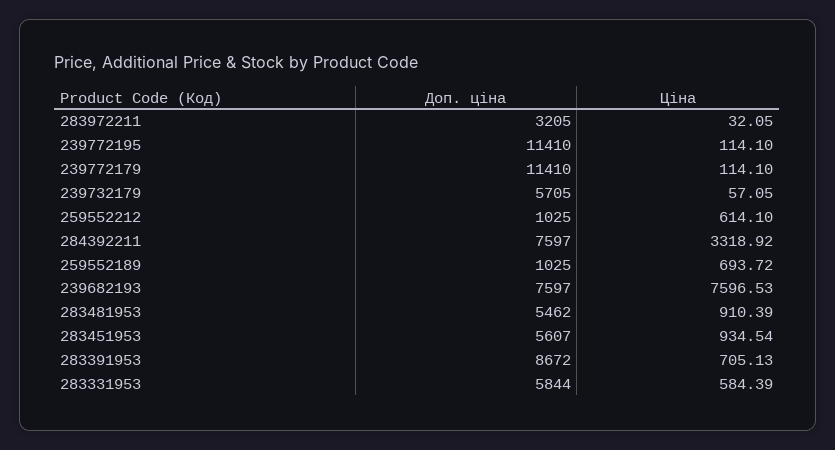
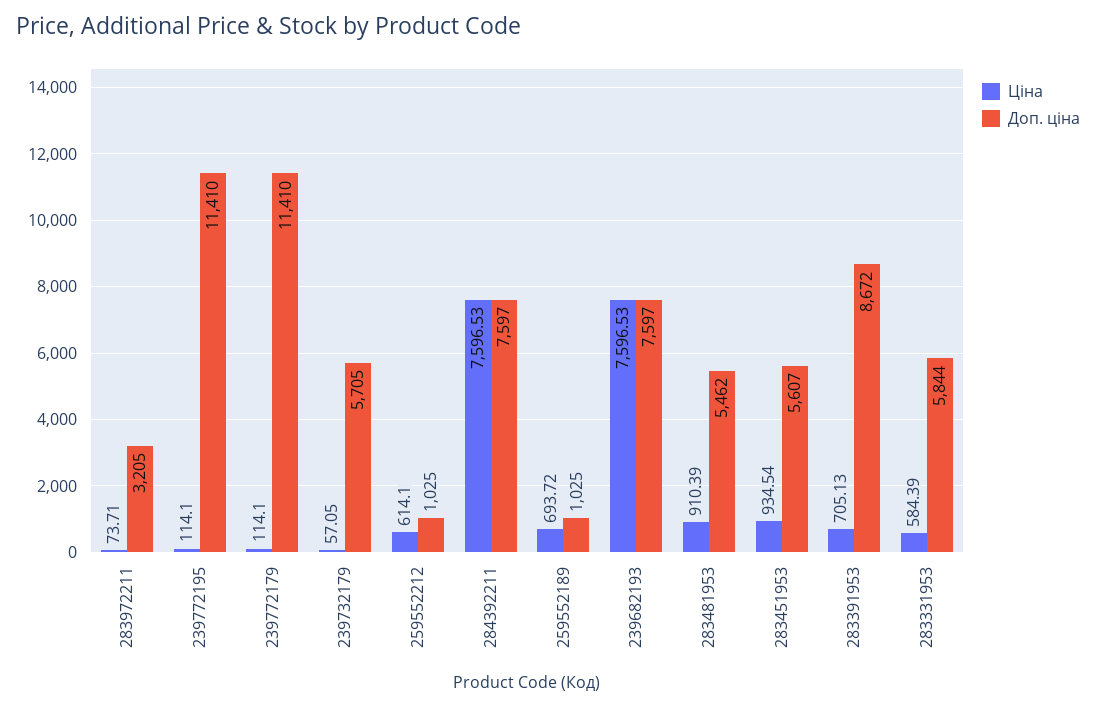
Ціна, 283972211: 32.05 -> 73.71
Ціна, 284392211: 3318.92 -> 7596.53

